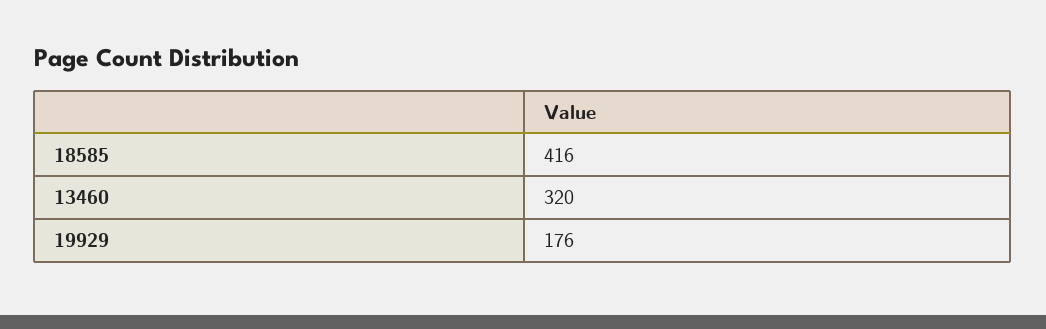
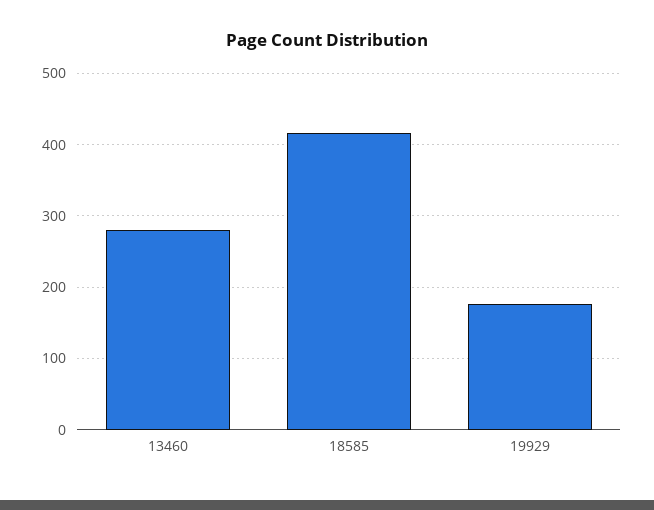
13460: 320 -> 280

